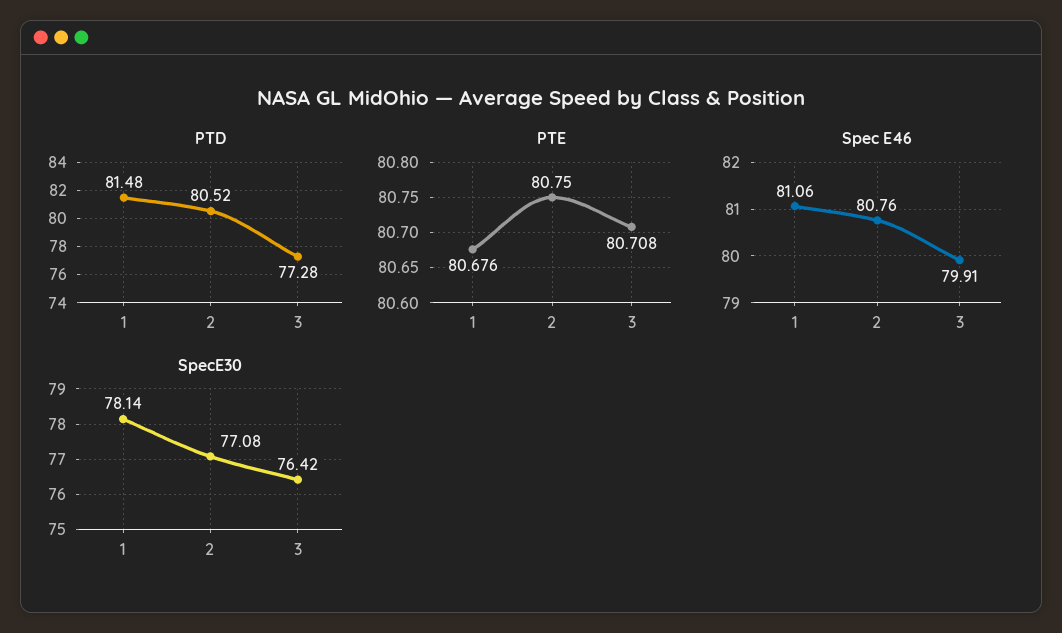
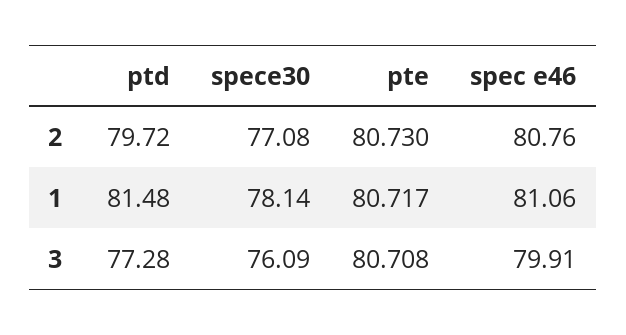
PTD, 2: 80.52 -> 79.72
PTE, 1: 80.676 -> 80.717
PTE, 2: 80.75 -> 80.73
SpecE30, 3: 76.42 -> 76.09

